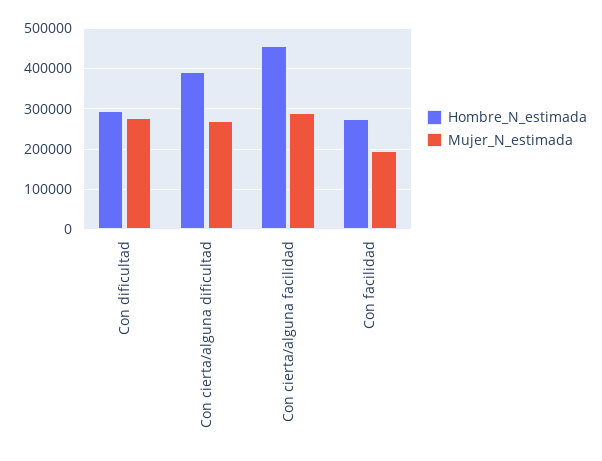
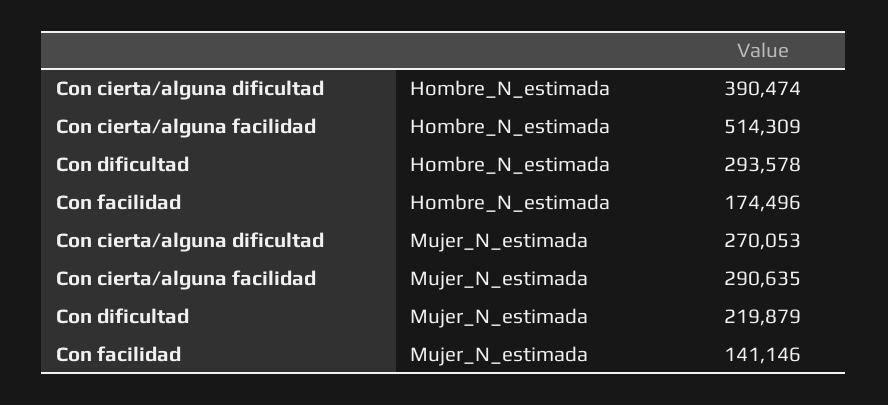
Mujer_N_estimada, Con dificultad: 280000 -> 219879
Hombre_N_estimada, Con cierta/alguna facilidad: 460000 -> 514309
Hombre_N_estimada, Con facilidad: 280000 -> 174496
Mujer_N_estimada, Con facilidad: 200000 -> 141146

